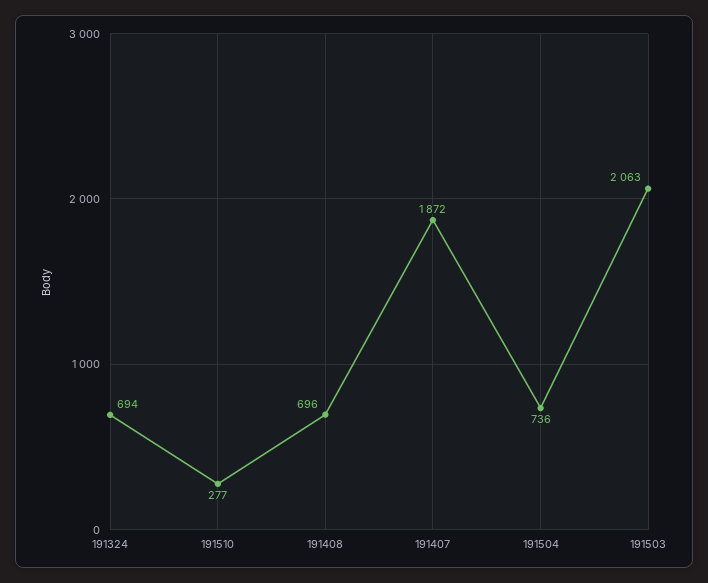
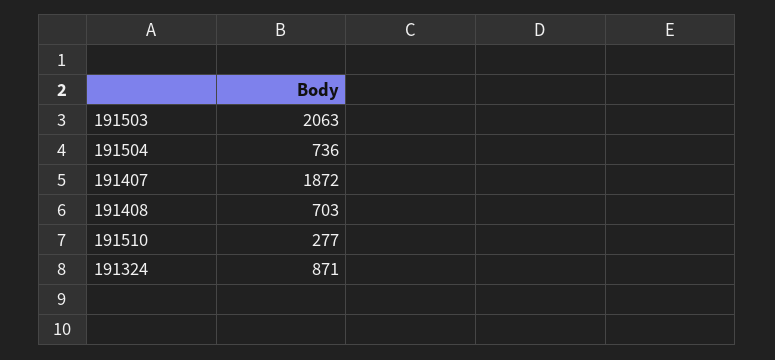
191324: 694 -> 871
191408: 696 -> 703

